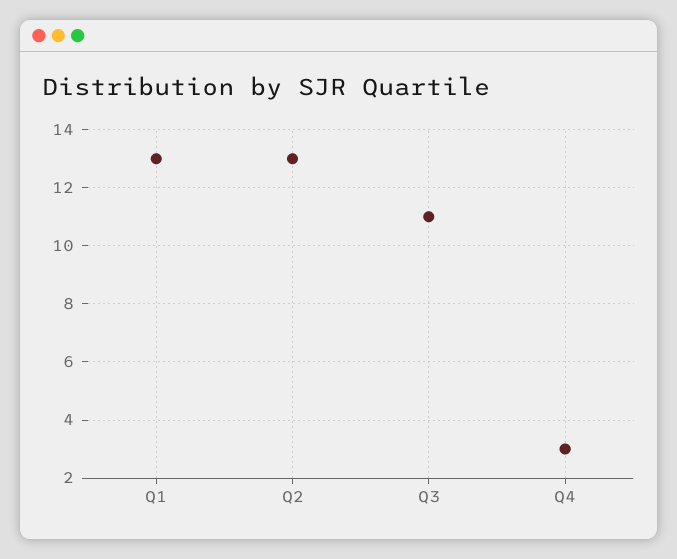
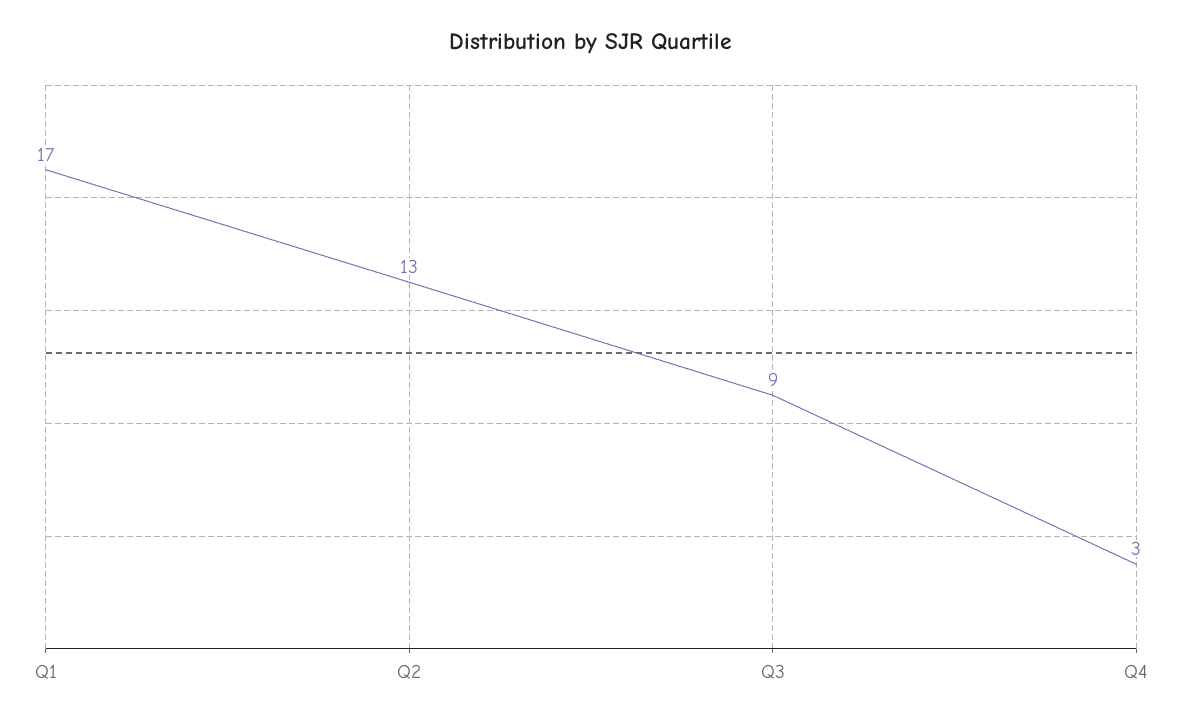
Q1: 13 -> 17
Q3: 11 -> 9

